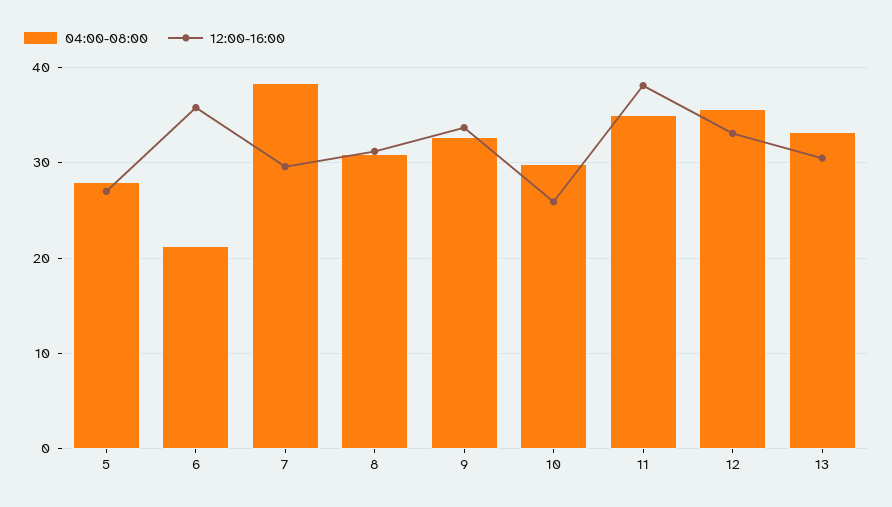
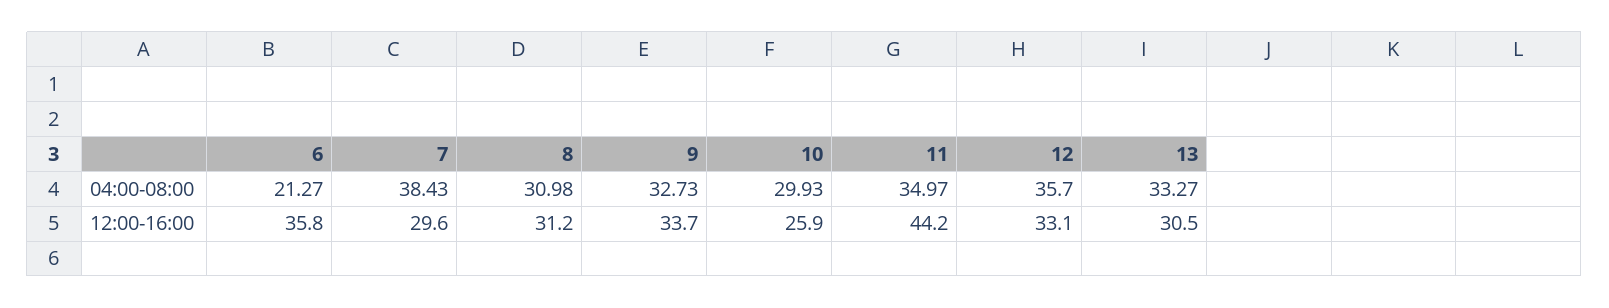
04:00-08:00, 5: 28 -> none
12:00-16:00, 5: 27 -> none
12:00-16:00, 11: 38 -> 44.2

